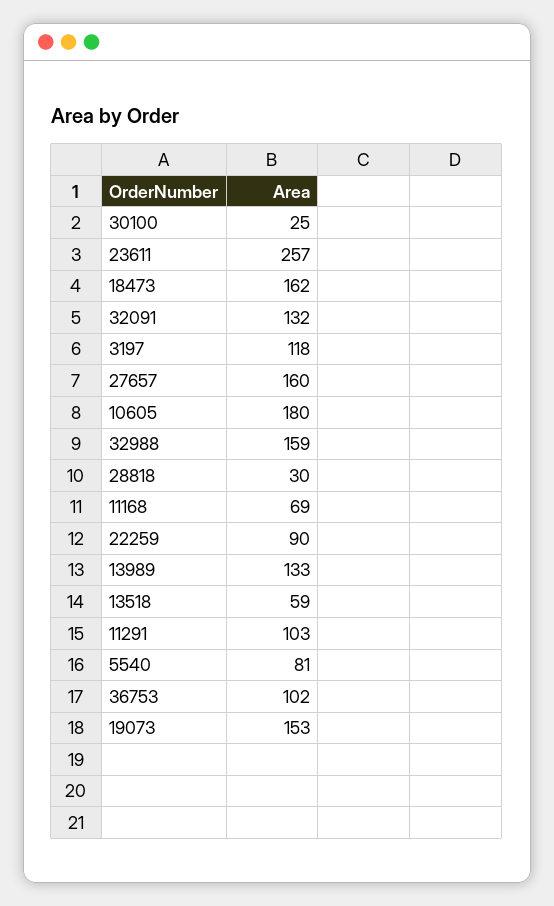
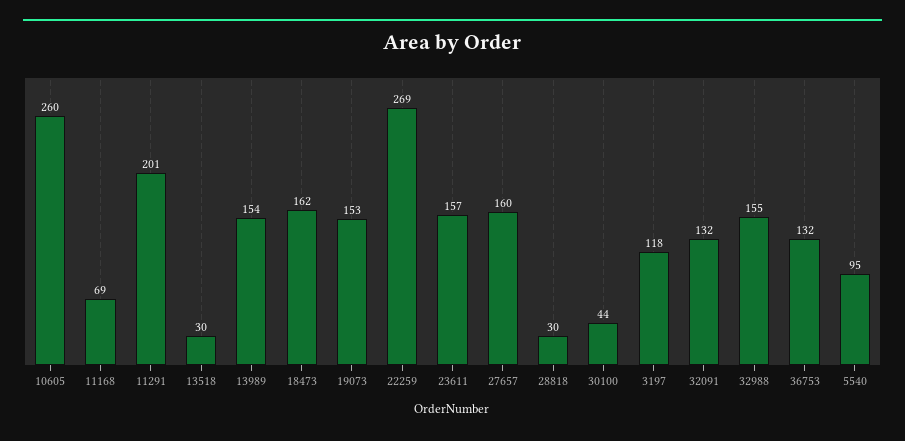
30100: 25 -> 44
23611: 257 -> 157
10605: 180 -> 260
32988: 159 -> 155
22259: 90 -> 269
13989: 133 -> 154
13518: 59 -> 30
11291: 103 -> 201
5540: 81 -> 95
36753: 102 -> 132

